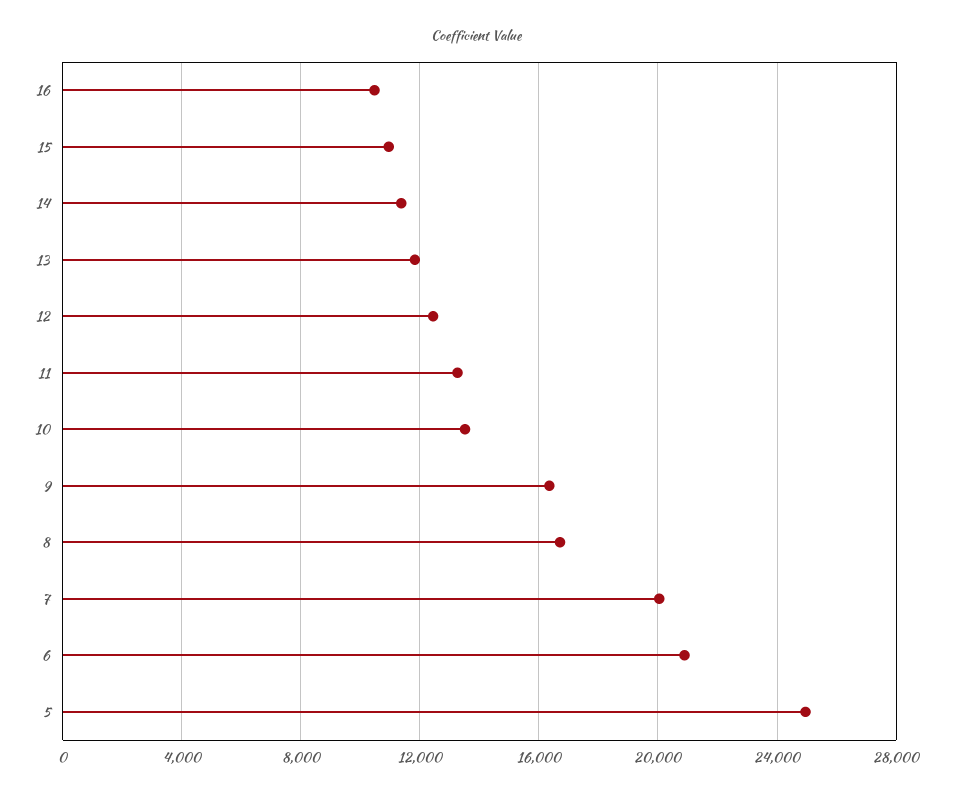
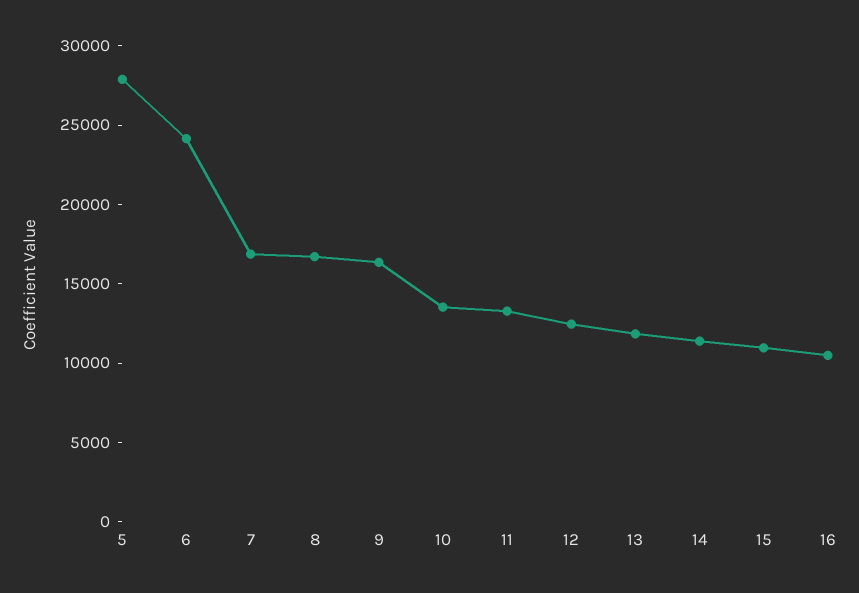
7: 20000 -> 17000
6: 21000 -> 24000
5: 25000 -> 28000

